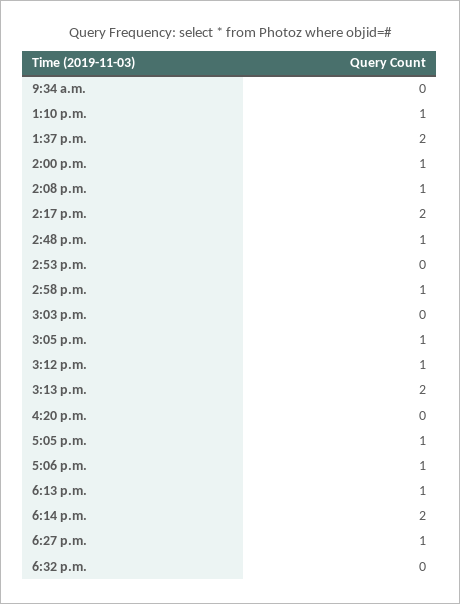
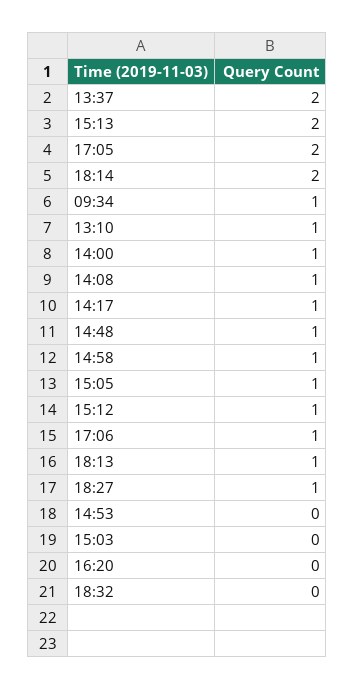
9:34 a.m.: 0 -> 1
2:17 p.m.: 2 -> 1
5:05 p.m.: 1 -> 2

